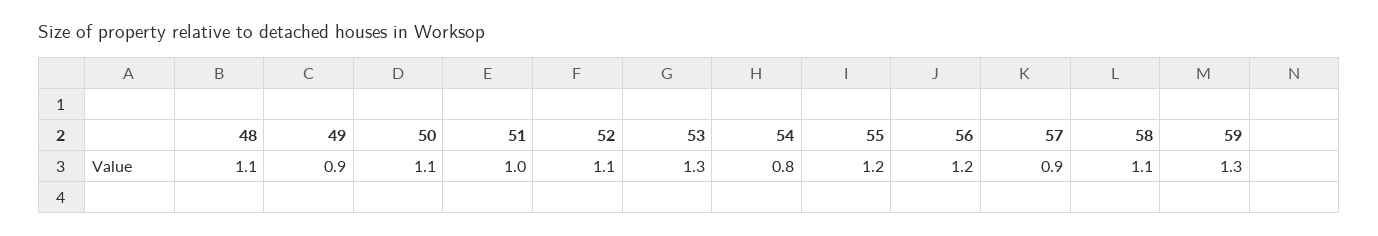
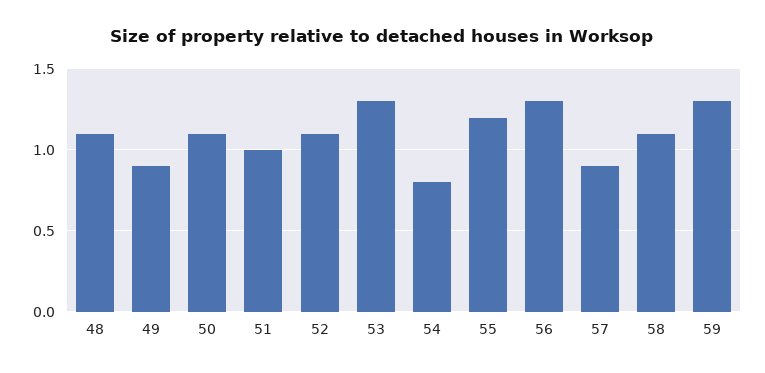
56: 1.2 -> 1.3

